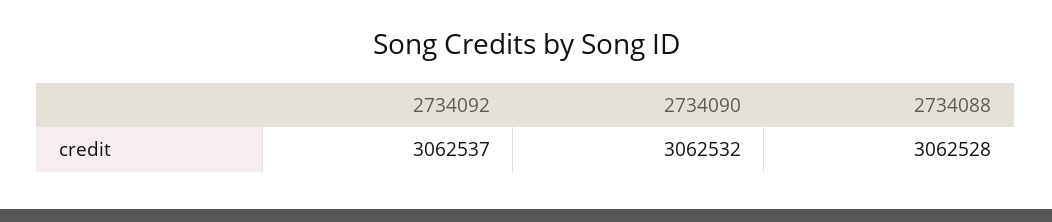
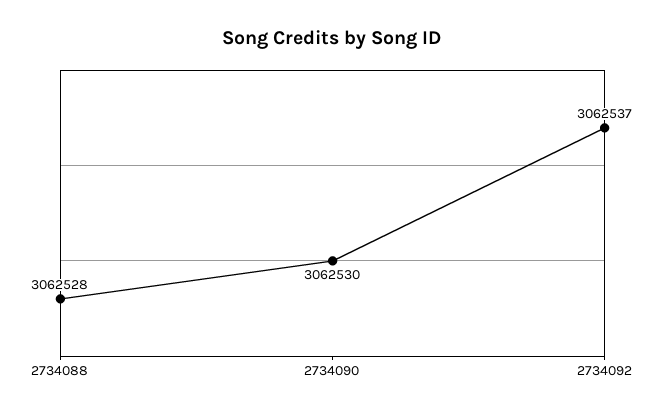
2734090: 3062532 -> 3062530

